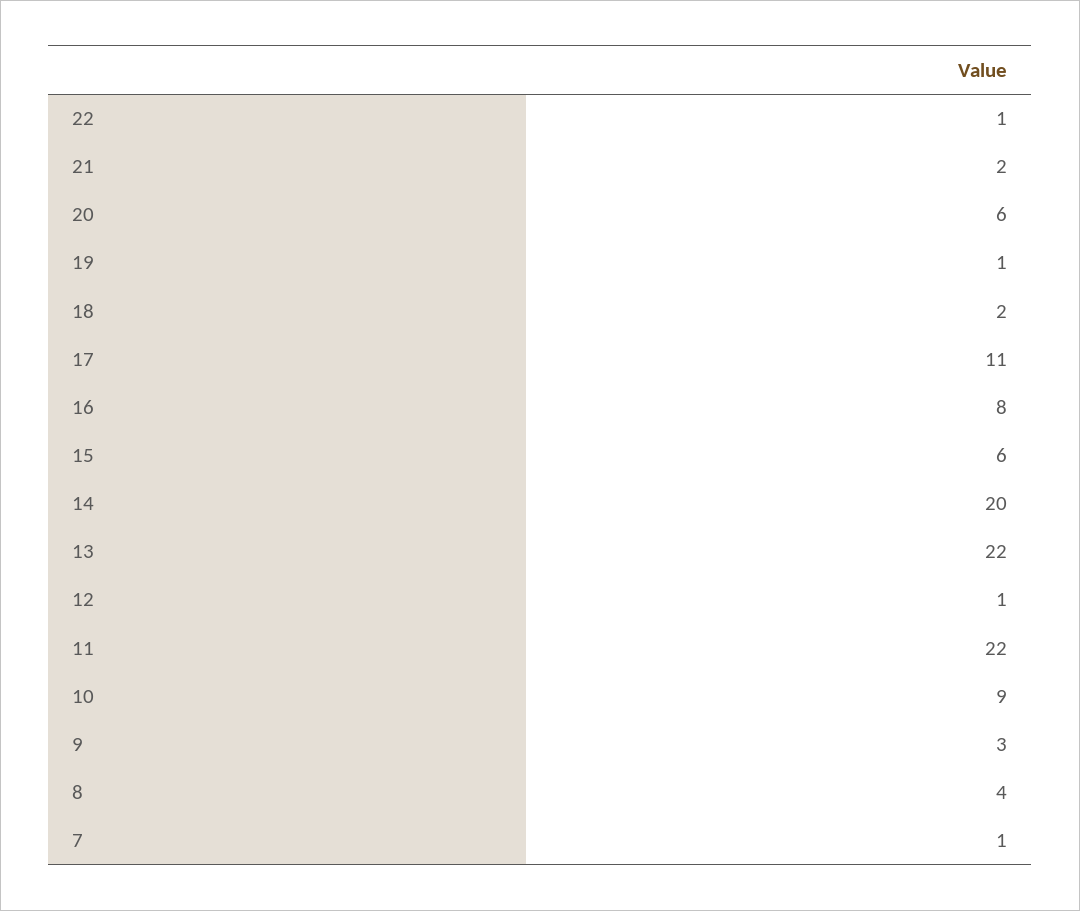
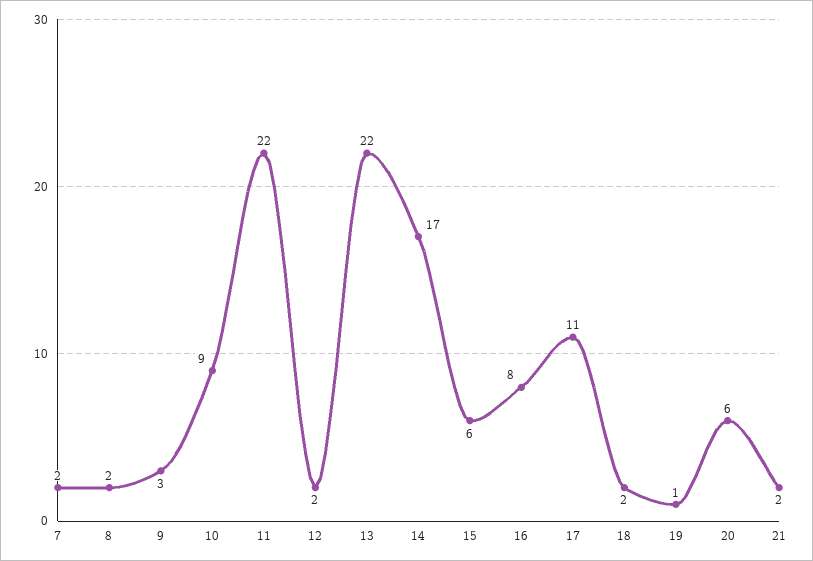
22: 1 -> none
14: 20 -> 17
12: 1 -> 2
8: 4 -> 2
7: 1 -> 2

